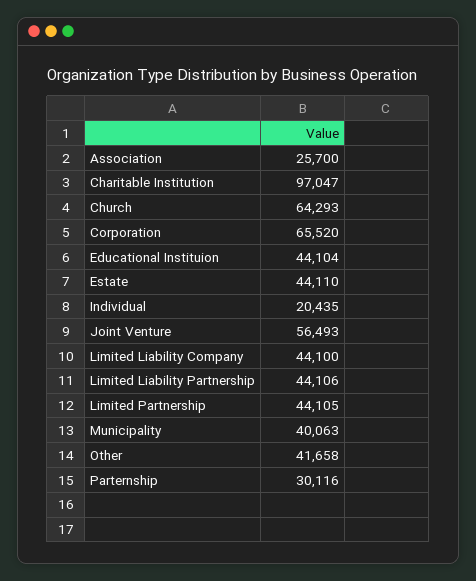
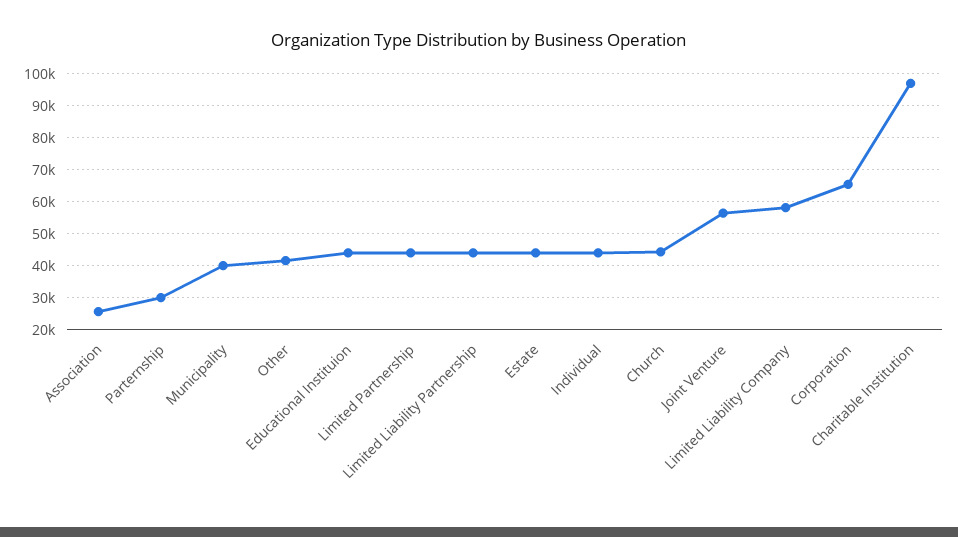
Church: 64293 -> 44000
Individual: 20435 -> 44000
Limited Liability Company: 44100 -> 58000

